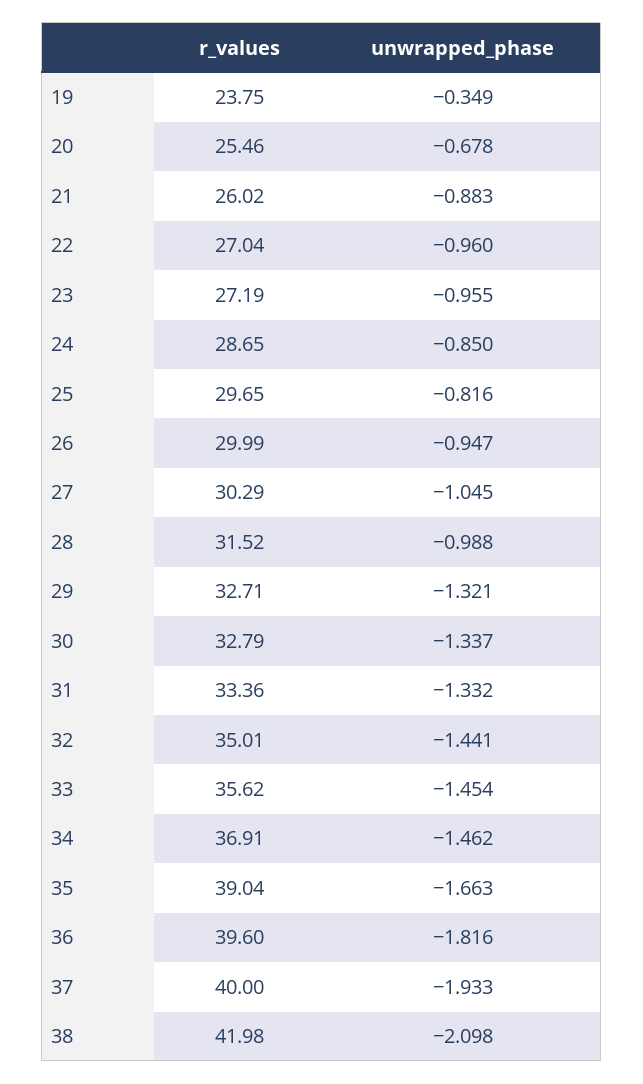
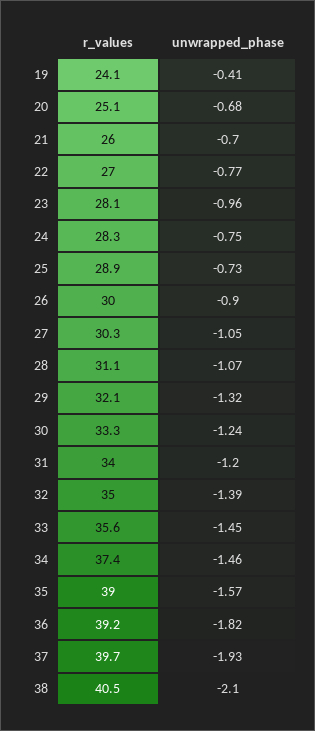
r_values, 19: 23.75 -> 24.1
unwrapped_phase, 19: -0.349 -> -0.41
r_values, 20: 25.46 -> 25.1
unwrapped_phase, 21: -0.883 -> -0.7
unwrapped_phase, 22: -0.96 -> -0.77
r_values, 23: 27.19 -> 28.1
r_values, 24: 28.65 -> 28.3
unwrapped_phase, 24: -0.85 -> -0.75
r_values, 25: 29.65 -> 28.9
unwrapped_phase, 25: -0.816 -> -0.73
unwrapped_phase, 26: -0.947 -> -0.9
r_values, 28: 31.52 -> 31.1
unwrapped_phase, 28: -0.988 -> -1.07
r_values, 29: 32.71 -> 32.1
r_values, 30: 32.79 -> 33.3
unwrapped_phase, 30: -1.337 -> -1.24
r_values, 31: 33.36 -> 34
unwrapped_phase, 31: -1.332 -> -1.2
unwrapped_phase, 32: -1.441 -> -1.39
r_values, 34: 36.91 -> 37.4
unwrapped_phase, 35: -1.663 -> -1.57
r_values, 36: 39.6 -> 39.2
r_values, 37: 40 -> 39.7
r_values, 38: 41.98 -> 40.5

